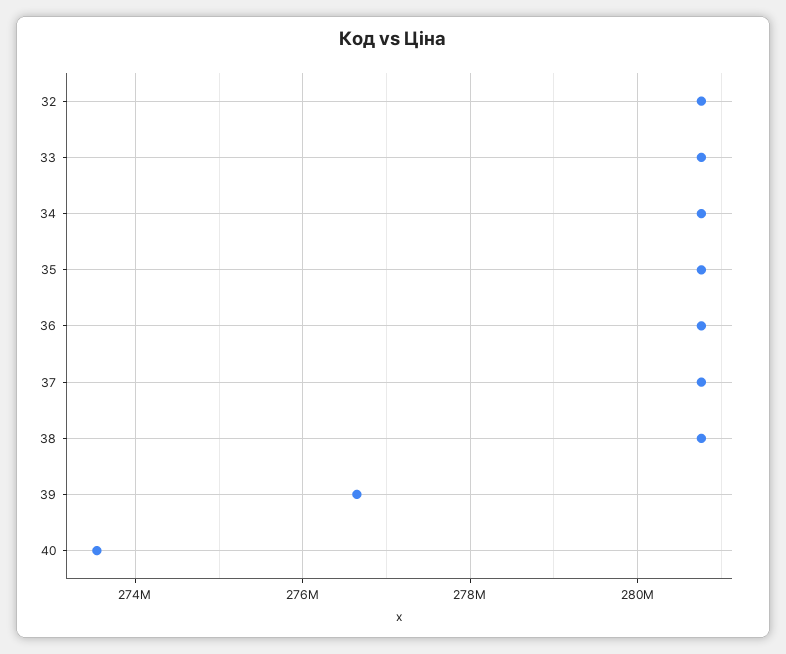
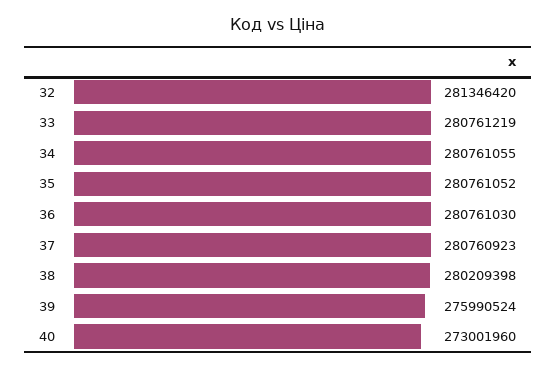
32: 280800000 -> 281346420
38: 280800000 -> 280209398
39: 276600000 -> 275990524
40: 273600000 -> 273001960

